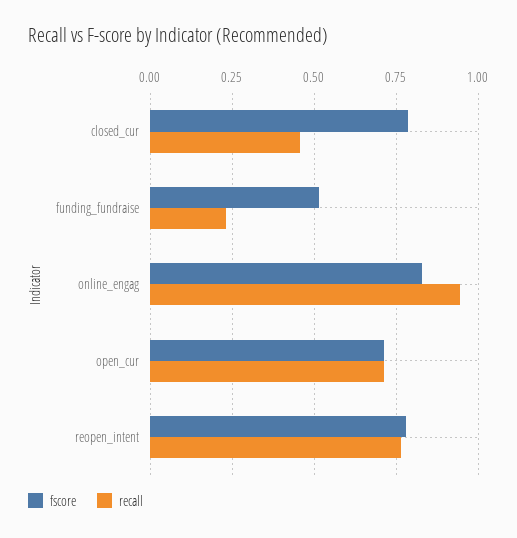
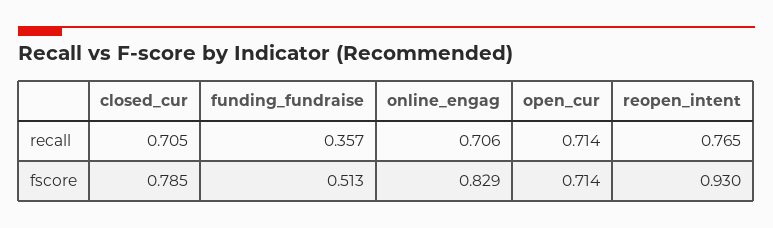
recall, closed_cur: 0.45 -> 0.705
recall, funding_fundraise: 0.225 -> 0.357
recall, online_engag: 0.95 -> 0.706
fscore, reopen_intent: 0.775 -> 0.93

